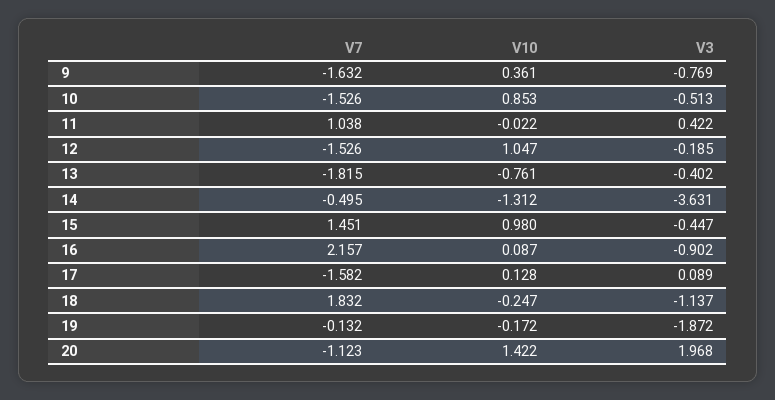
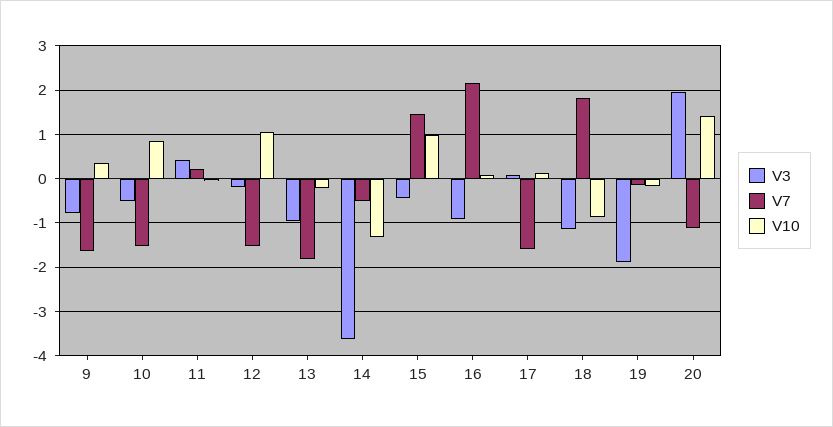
V7, 11: 1.038 -> 0.2
V10, 13: -0.761 -> -0.2
V3, 13: -0.402 -> -1
V10, 18: -0.247 -> -0.8

